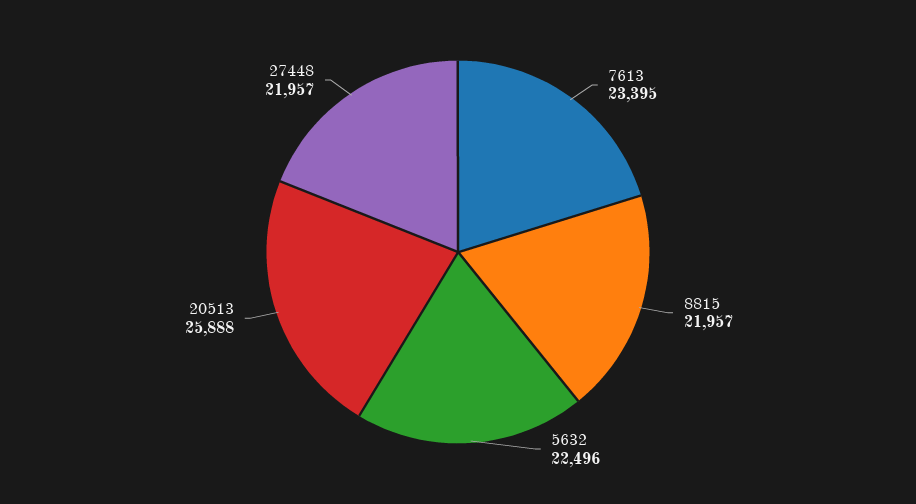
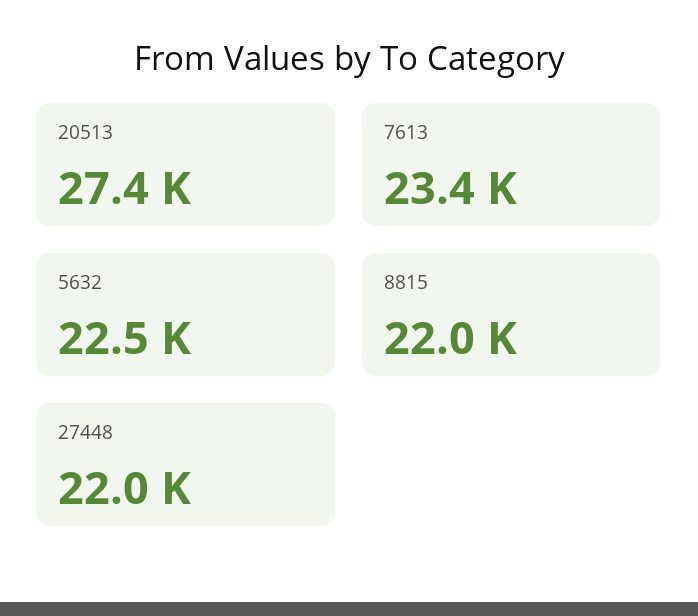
20513: 25888 -> 27400

